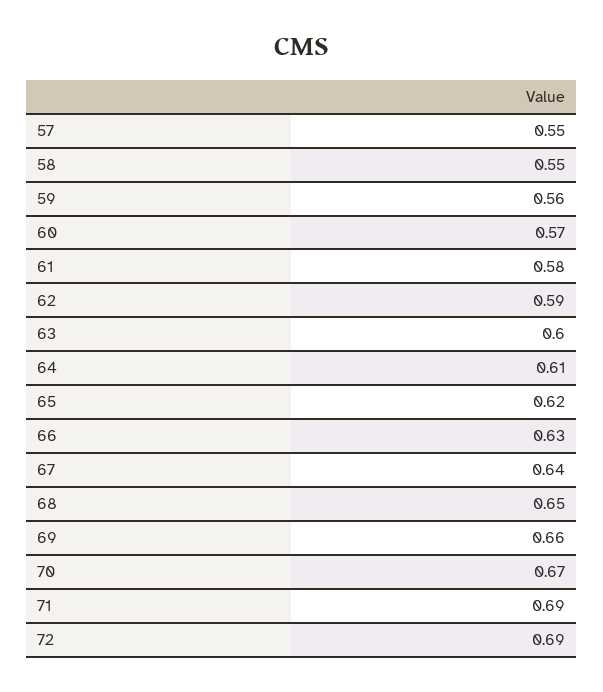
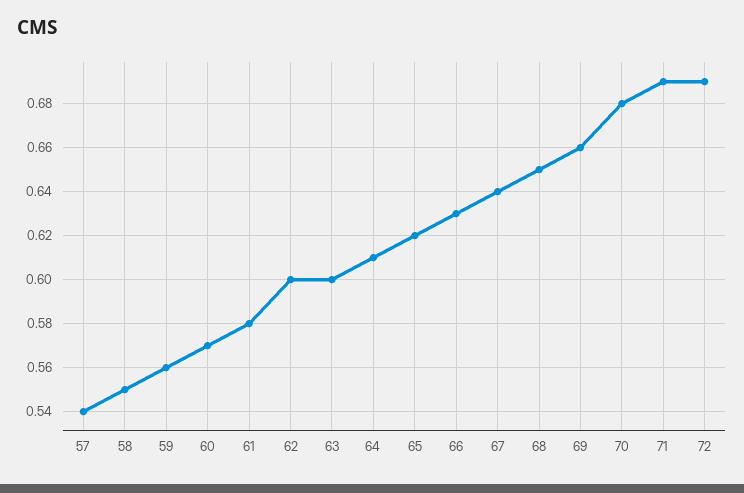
57: 0.55 -> 0.54
62: 0.59 -> 0.6
70: 0.67 -> 0.68

